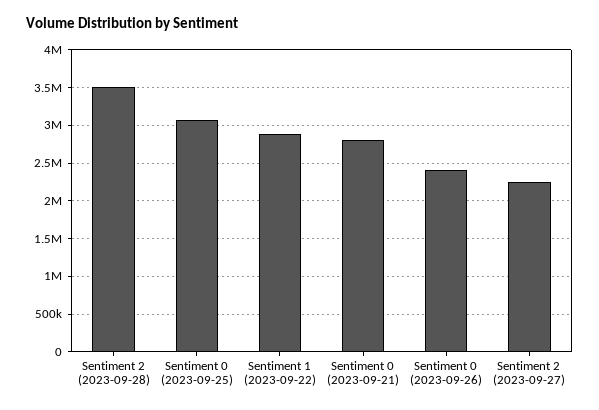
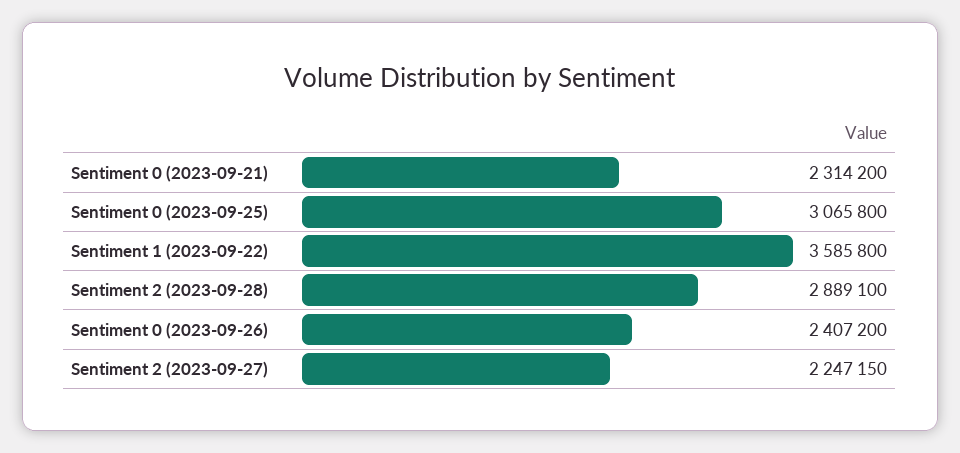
Sentiment 2 (2023-09-28): 3500000 -> 2889100
Sentiment 1 (2023-09-22): 2900000 -> 3585800
Sentiment 0 (2023-09-21): 2800000 -> 2314200

